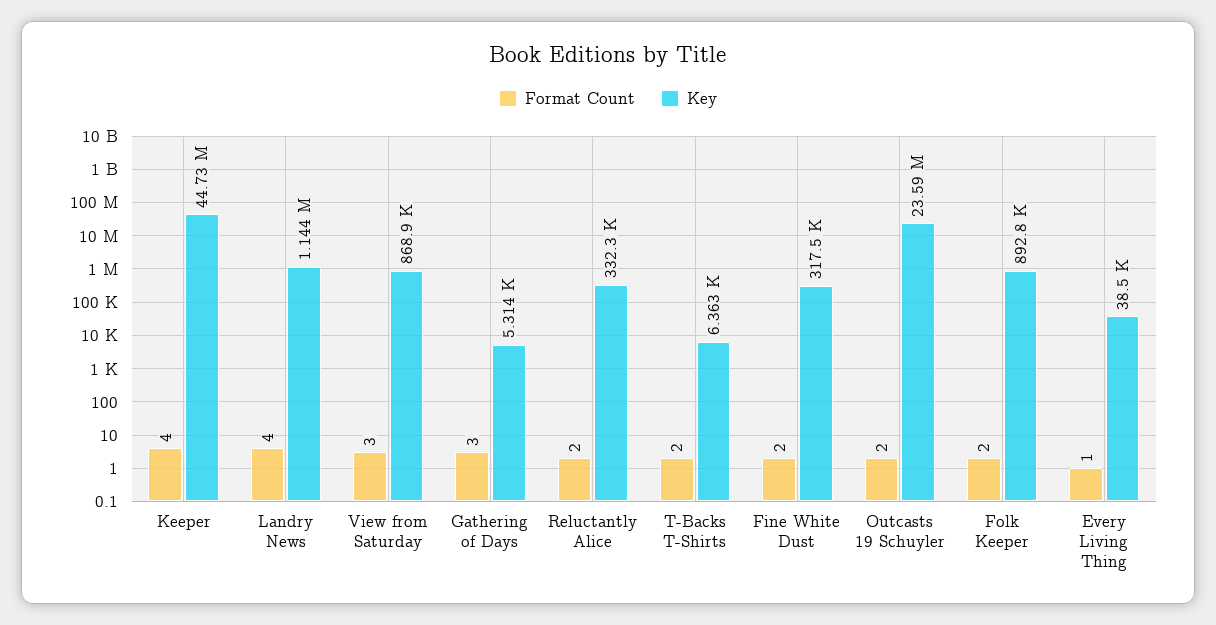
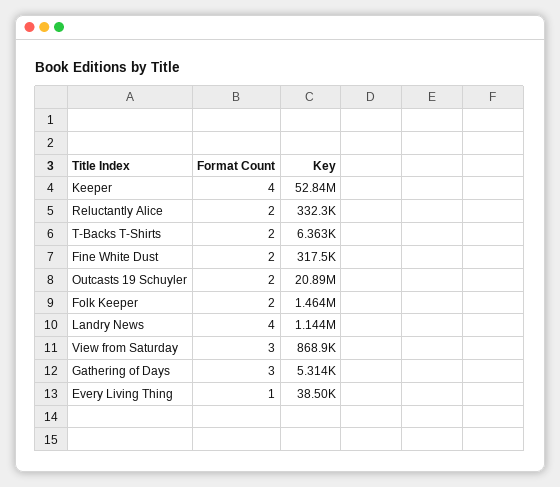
Key, Keeper: 44730000 -> 52840000
Key, Outcasts 19 Schuyler: 23590000 -> 20890000
Key, Folk Keeper: 892800 -> 1464000

